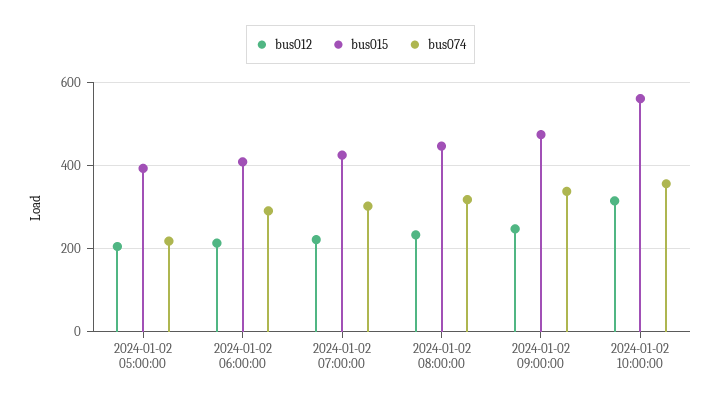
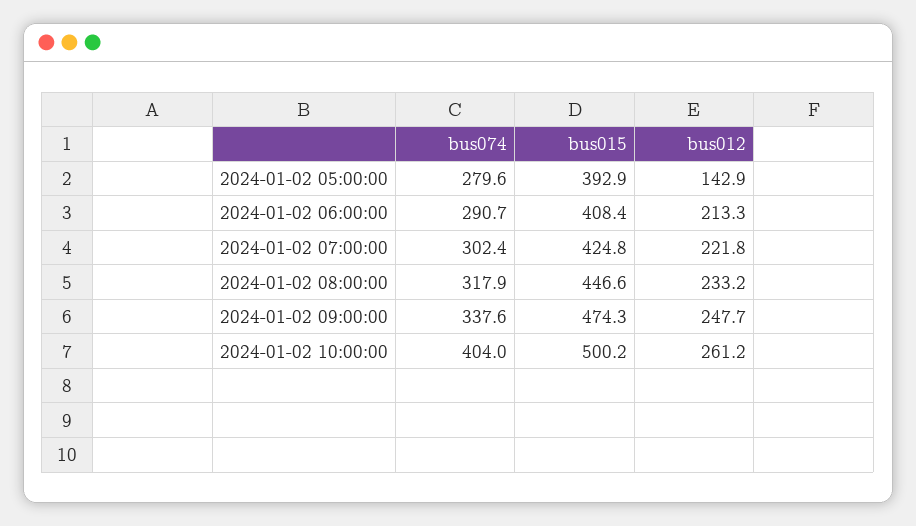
bus012, 2024-01-02 05:00:00: 200 -> 142.9
bus074, 2024-01-02 05:00:00: 220 -> 279.6
bus012, 2024-01-02 10:00:00: 320 -> 261.2
bus015, 2024-01-02 10:00:00: 560 -> 500.2
bus074, 2024-01-02 10:00:00: 360 -> 404

